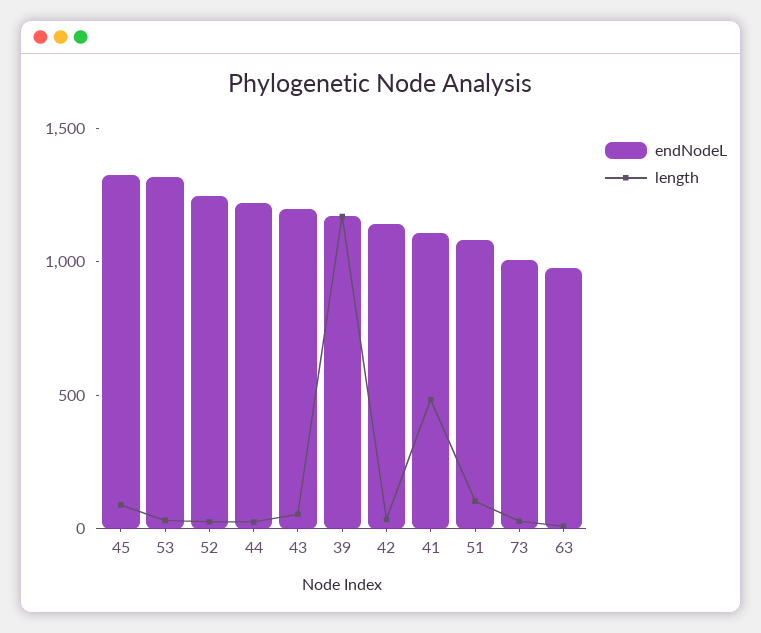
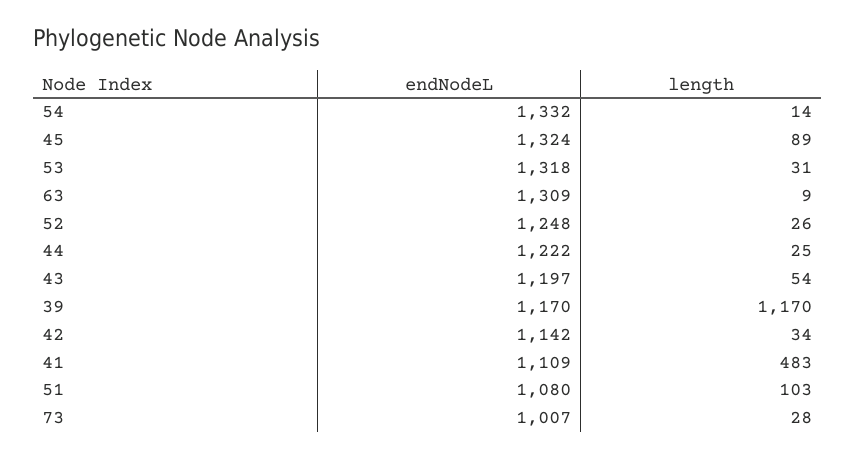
endNodeL, 63: 1000 -> 1309
endNodeL, 54: none -> 1332
length, 54: none -> 14

